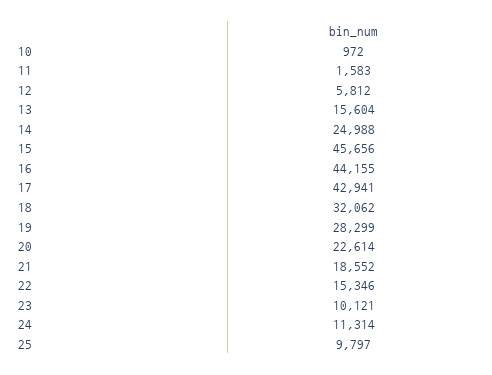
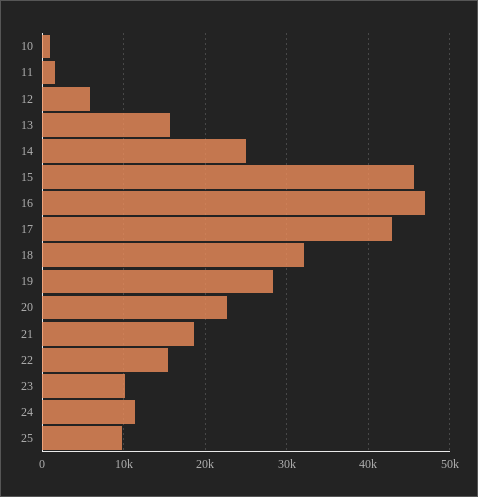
16: 44155 -> 47000

